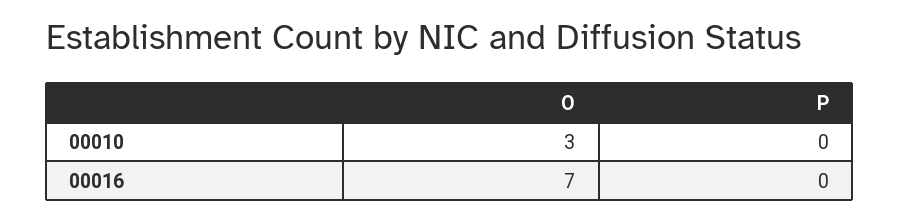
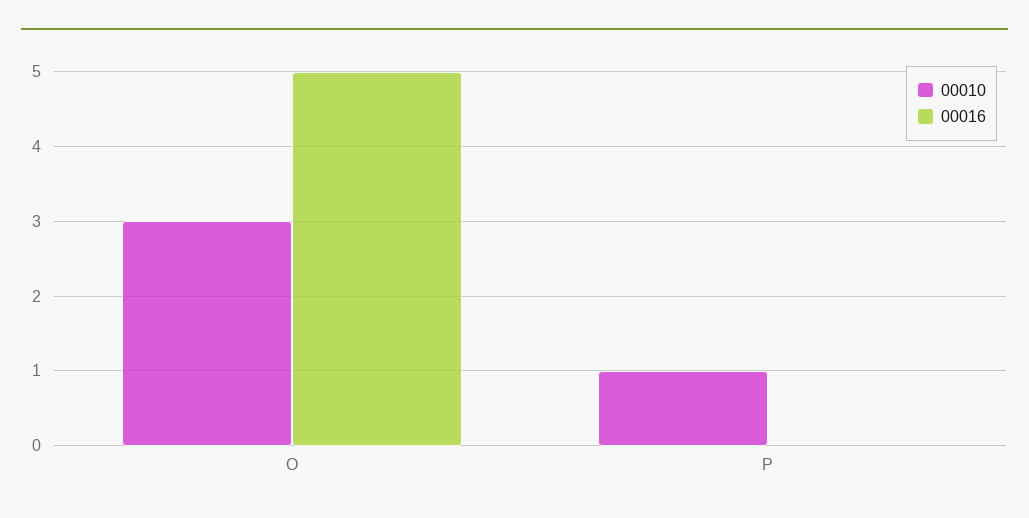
00010, P: 0 -> 1
00016, O: 7 -> 5

